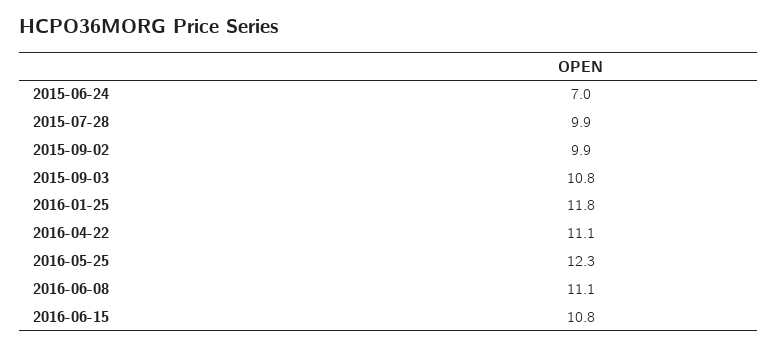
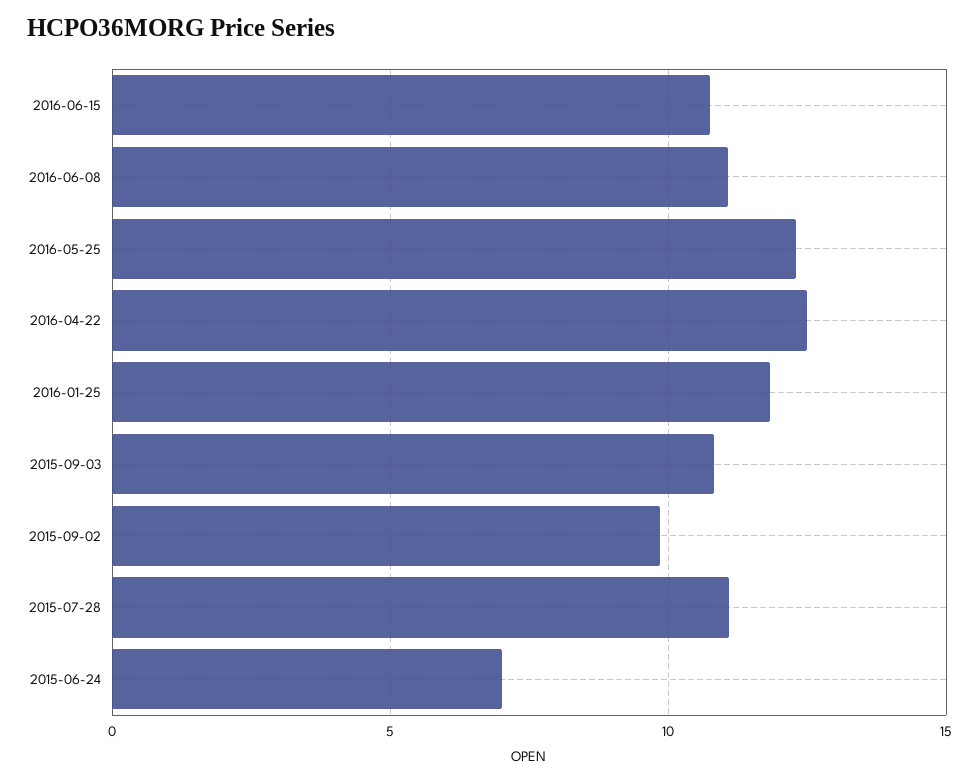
2015-07-28: 9.9 -> 11
2016-04-22: 11.1 -> 12.5

